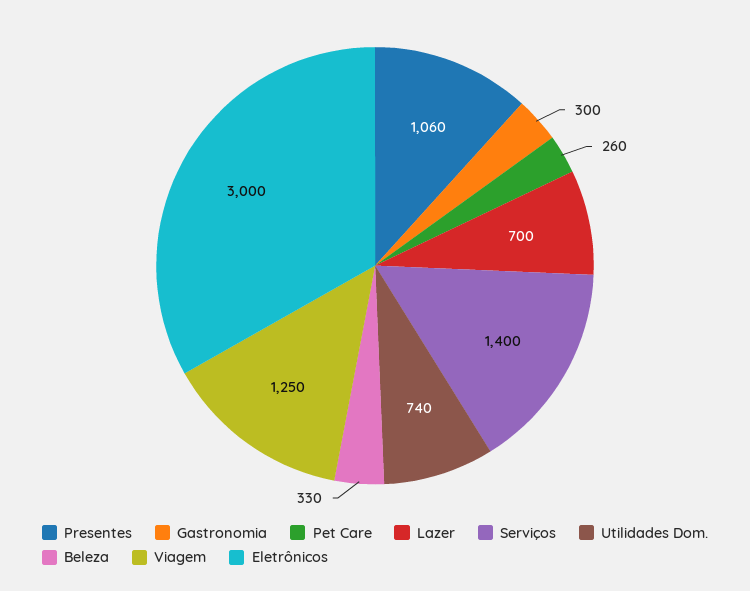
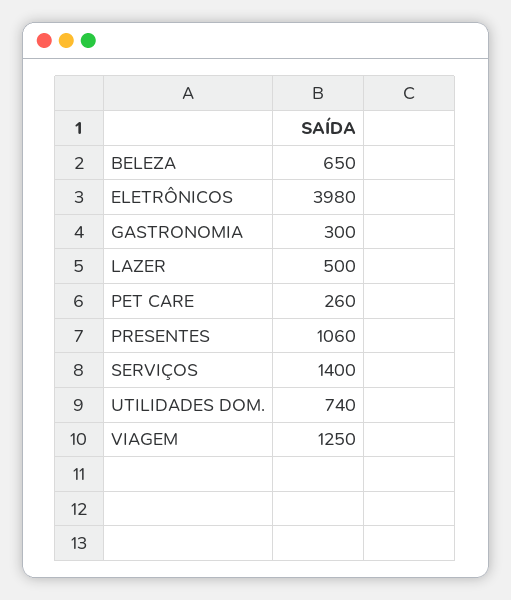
Lazer: 700 -> 500
Beleza: 330 -> 650
Eletrônicos: 3000 -> 3980

